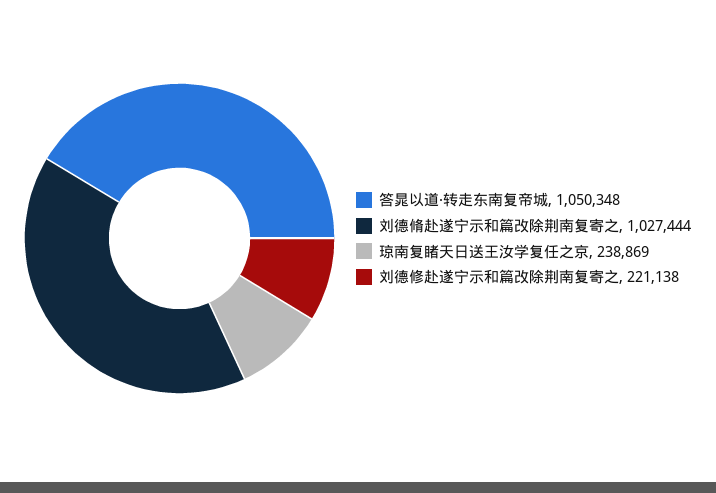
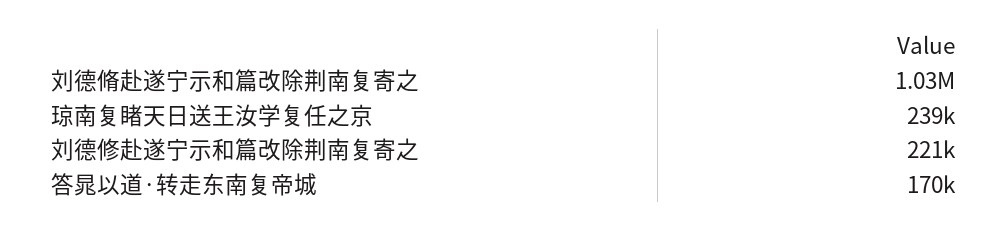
答晁以道·转走东南复帝城: 1050348 -> 170000

